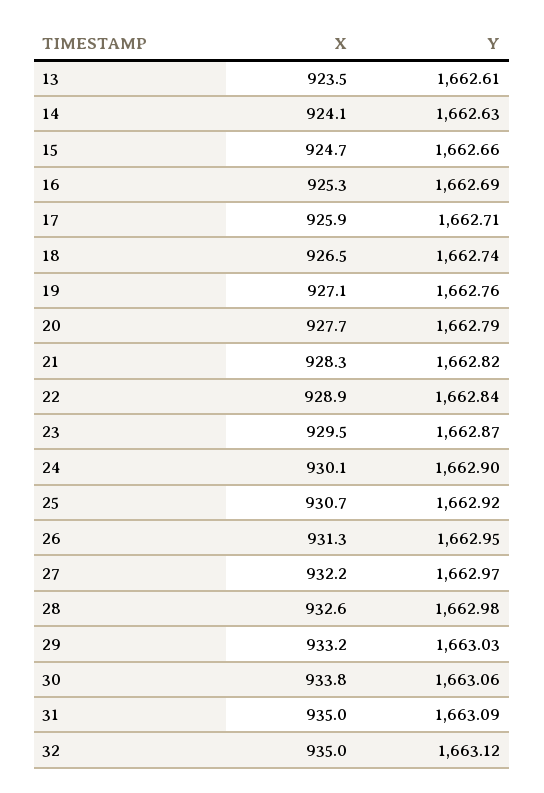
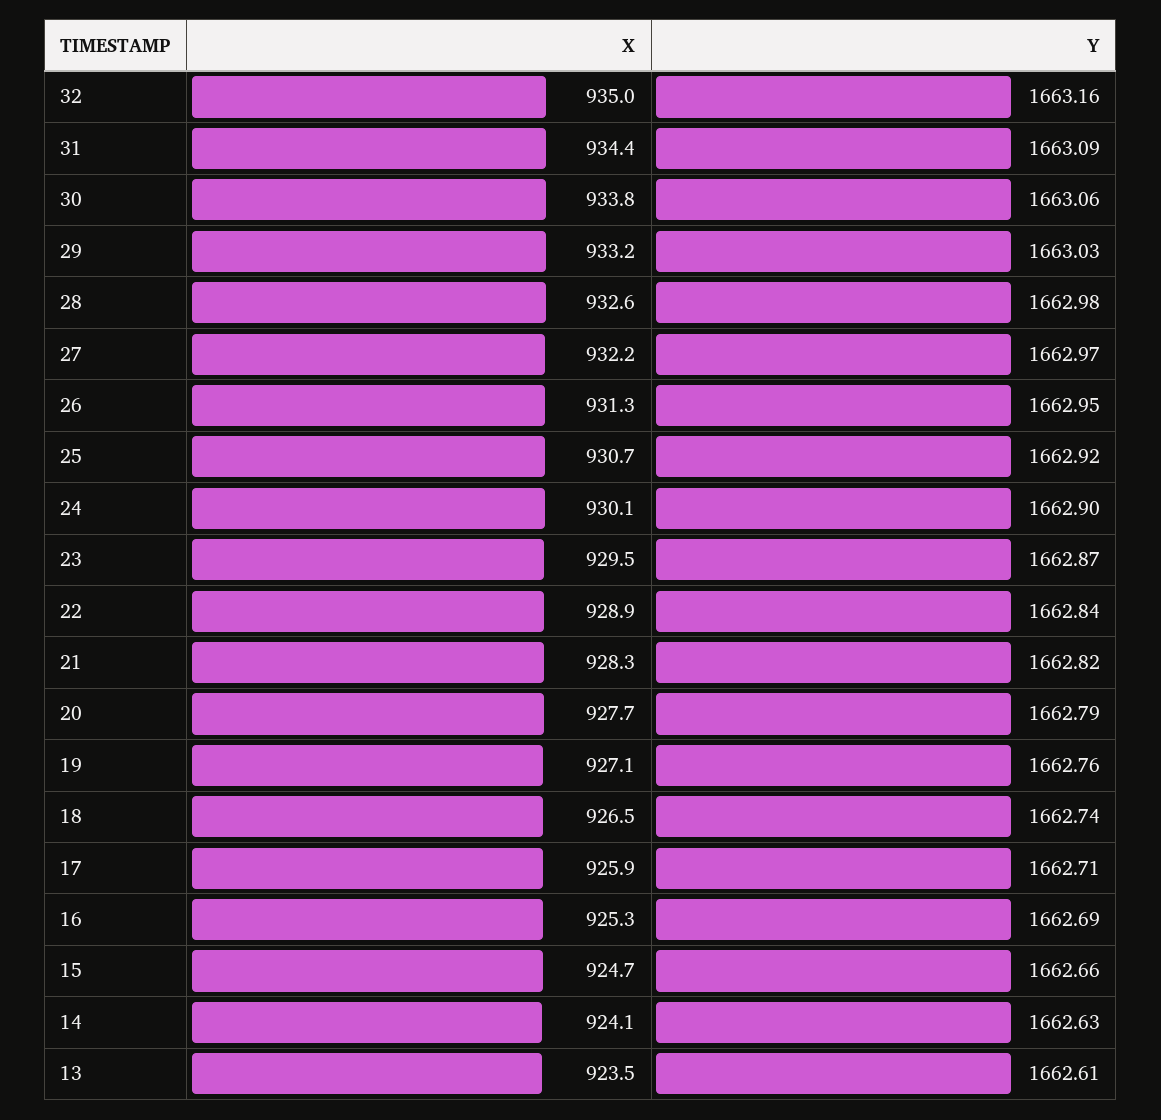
X, 31: 935 -> 934.4
Y, 32: 1663.12 -> 1663.16

